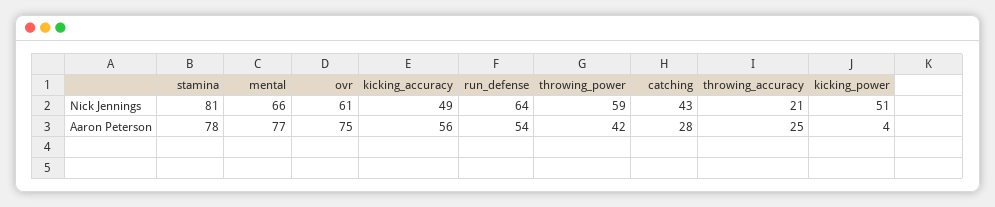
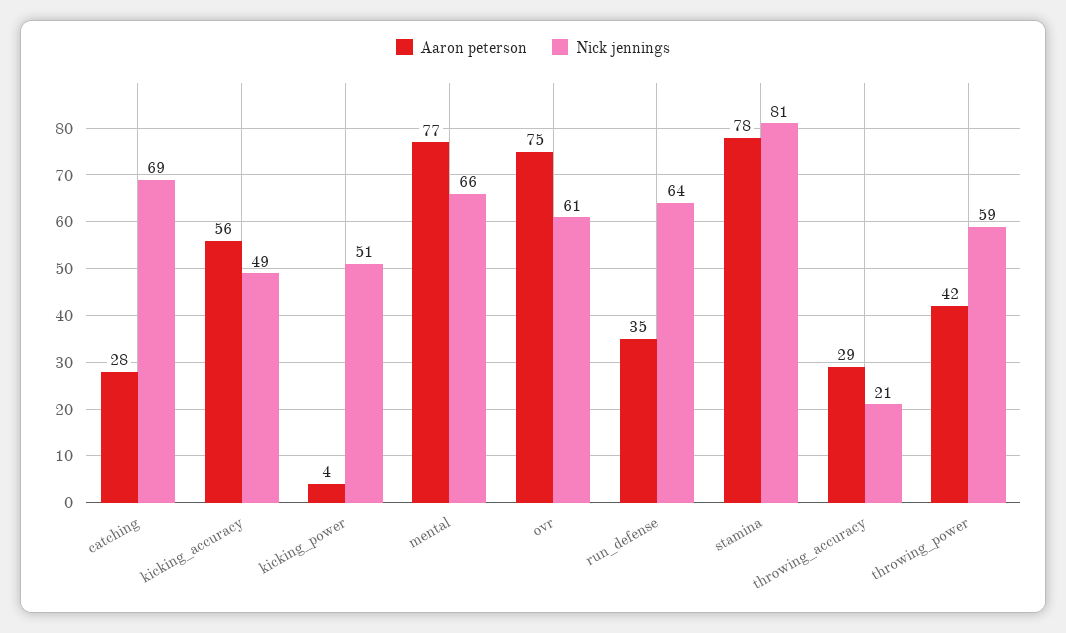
Nick Jennings, catching: 43 -> 69
Aaron Peterson, run_defense: 54 -> 35
Aaron Peterson, throwing_accuracy: 25 -> 29

